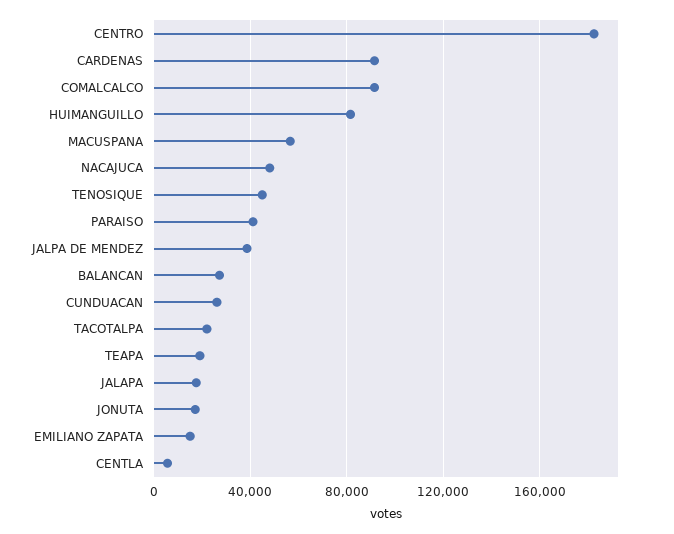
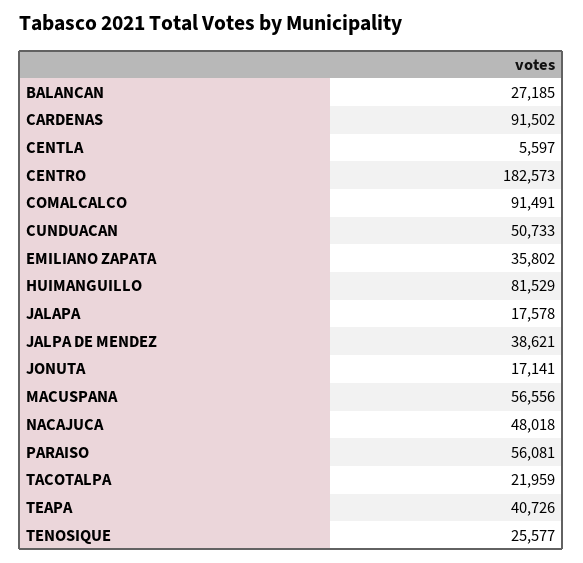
TENOSIQUE: 45000 -> 25577
PARAISO: 40000 -> 56081
CUNDUACAN: 25000 -> 50733
TEAPA: 20000 -> 40726
EMILIANO ZAPATA: 15000 -> 35802

